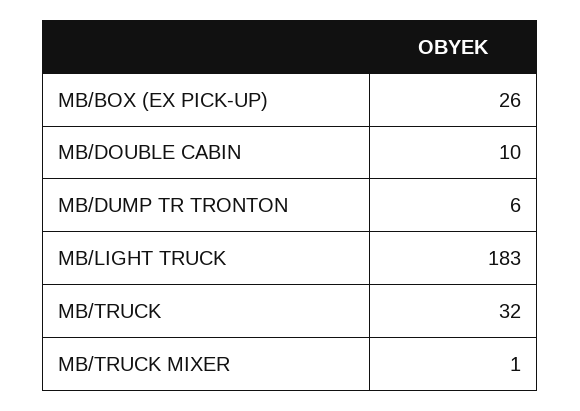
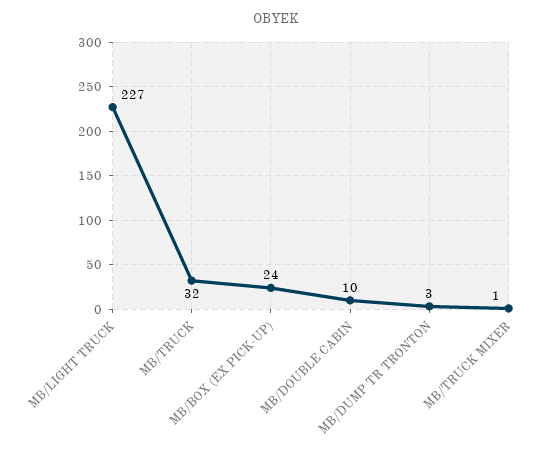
MB/BOX (EX PICK-UP): 26 -> 24
MB/DUMP TR TRONTON: 6 -> 3
MB/LIGHT TRUCK: 183 -> 227

